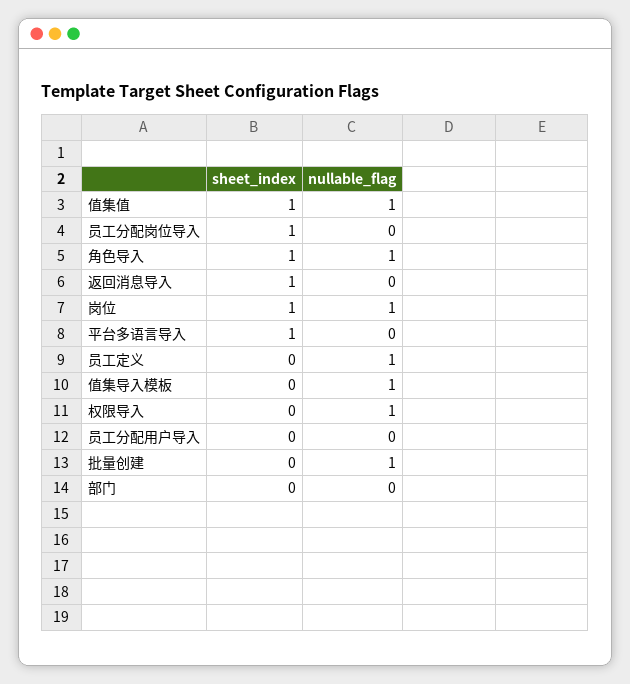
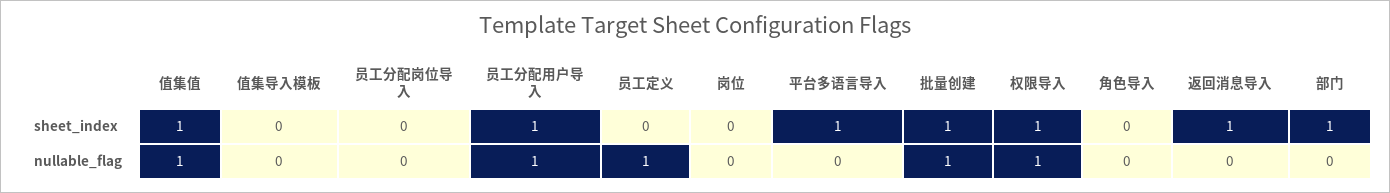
sheet_index, 员工分配岗位导入: 1 -> 0
sheet_index, 角色导入: 1 -> 0
nullable_flag, 角色导入: 1 -> 0
sheet_index, 岗位: 1 -> 0
nullable_flag, 岗位: 1 -> 0
nullable_flag, 值集导入模板: 1 -> 0
sheet_index, 权限导入: 0 -> 1
sheet_index, 员工分配用户导入: 0 -> 1
nullable_flag, 员工分配用户导入: 0 -> 1
sheet_index, 批量创建: 0 -> 1
sheet_index, 部门: 0 -> 1

